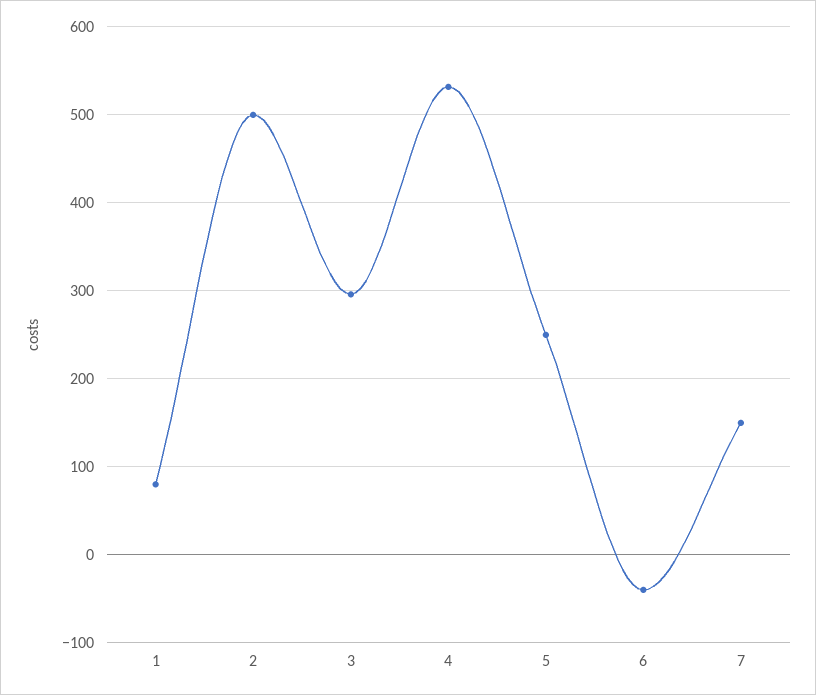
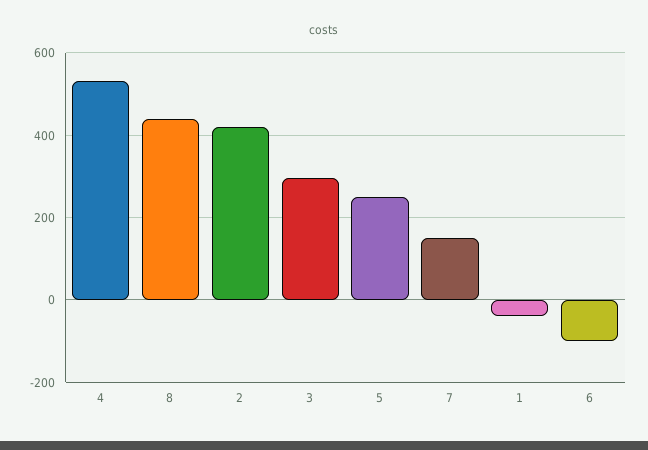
1: 80 -> -40
2: 500 -> 420
6: -40 -> -100
8: none -> 440

